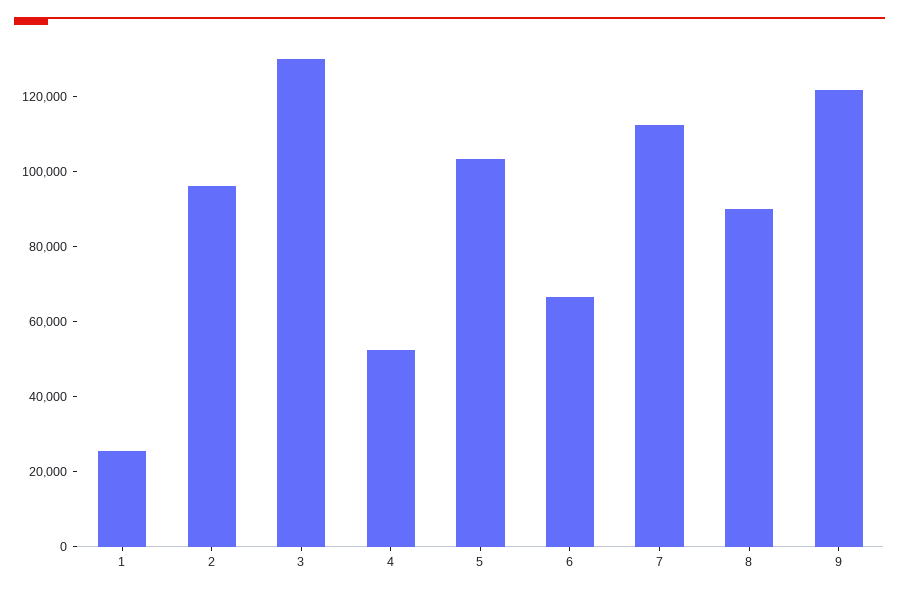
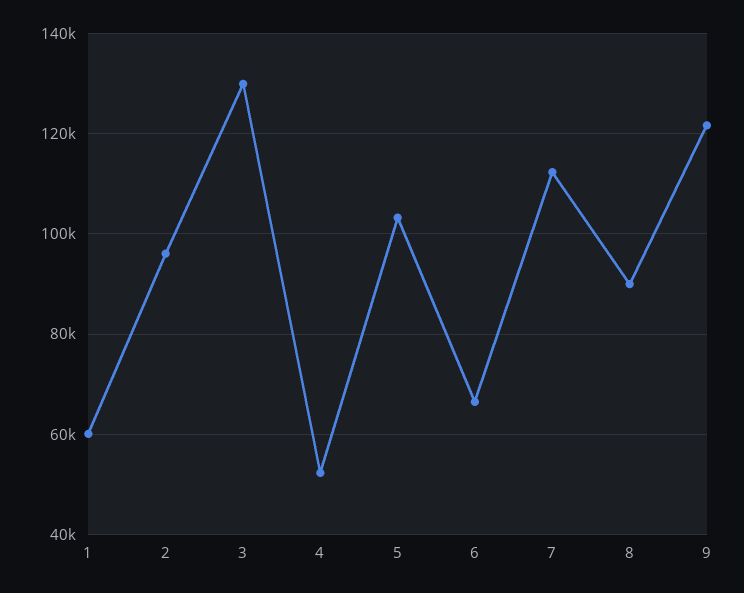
1: 25000 -> 60000

